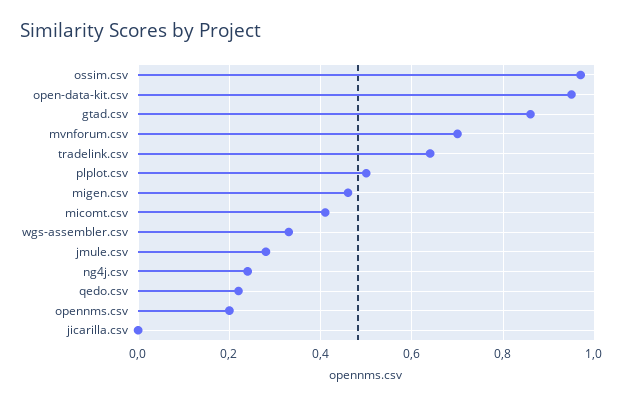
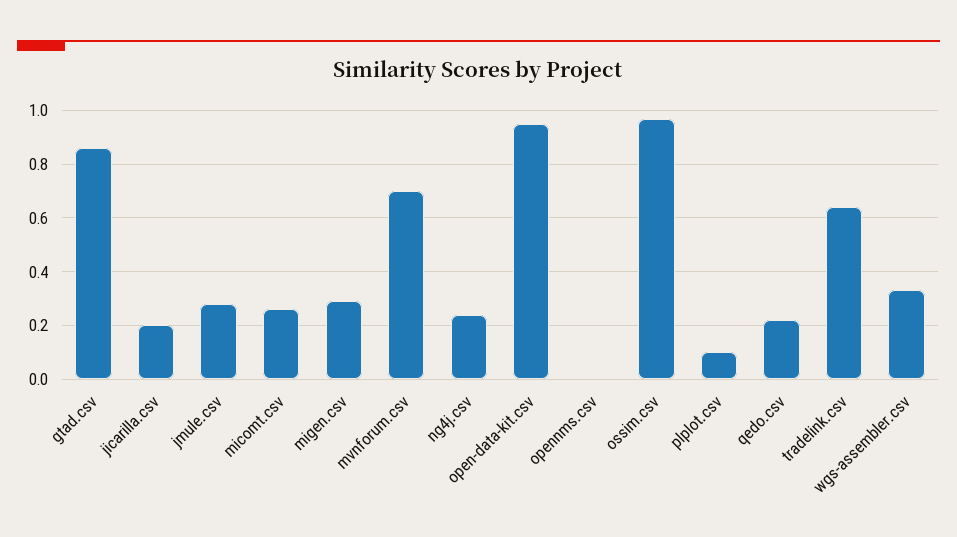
plplot.csv: 0.5 -> 0.1
migen.csv: 0.45 -> 0.3
micomt.csv: 0.4 -> 0.25
opennms.csv: 0.2 -> 0
jicarilla.csv: 0 -> 0.2

